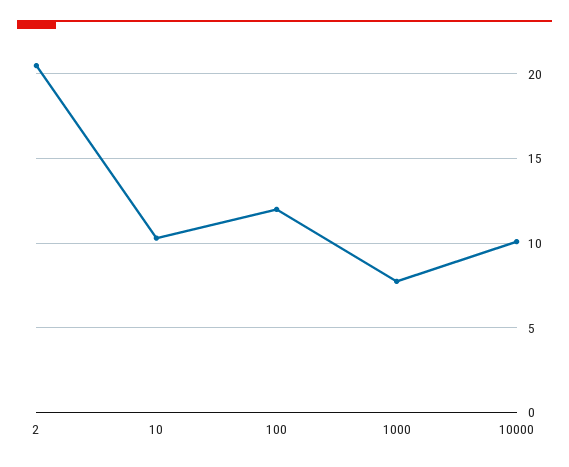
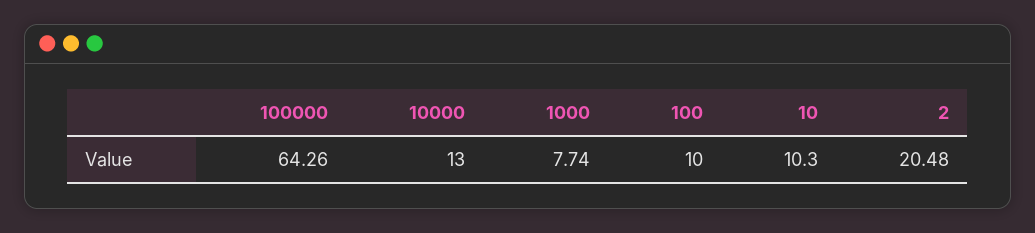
100: 12 -> 10
10000: 10 -> 13
100000: none -> 64.26

